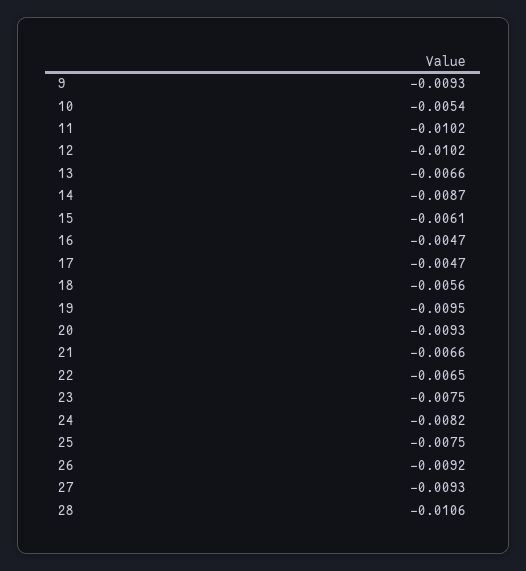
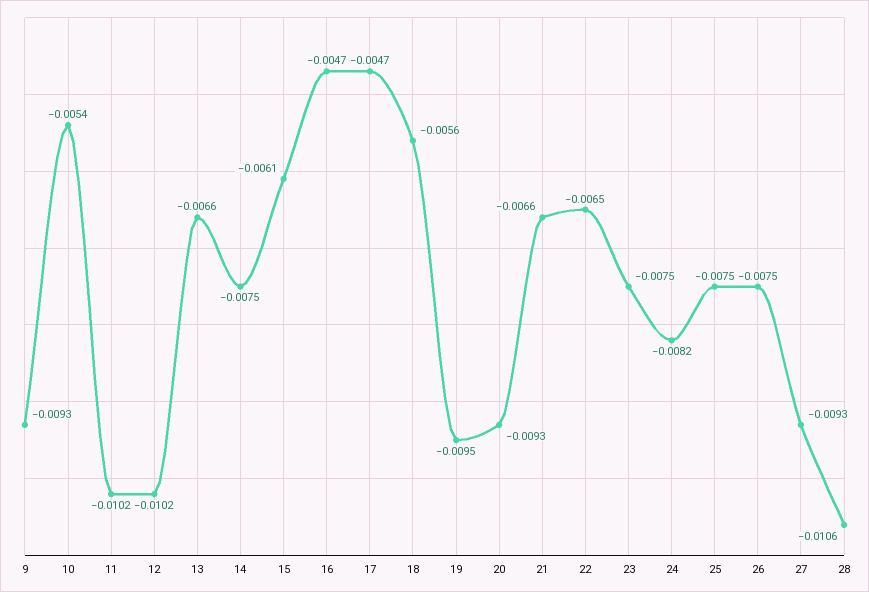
14: -0.0087 -> -0.0075
26: -0.0092 -> -0.0075

